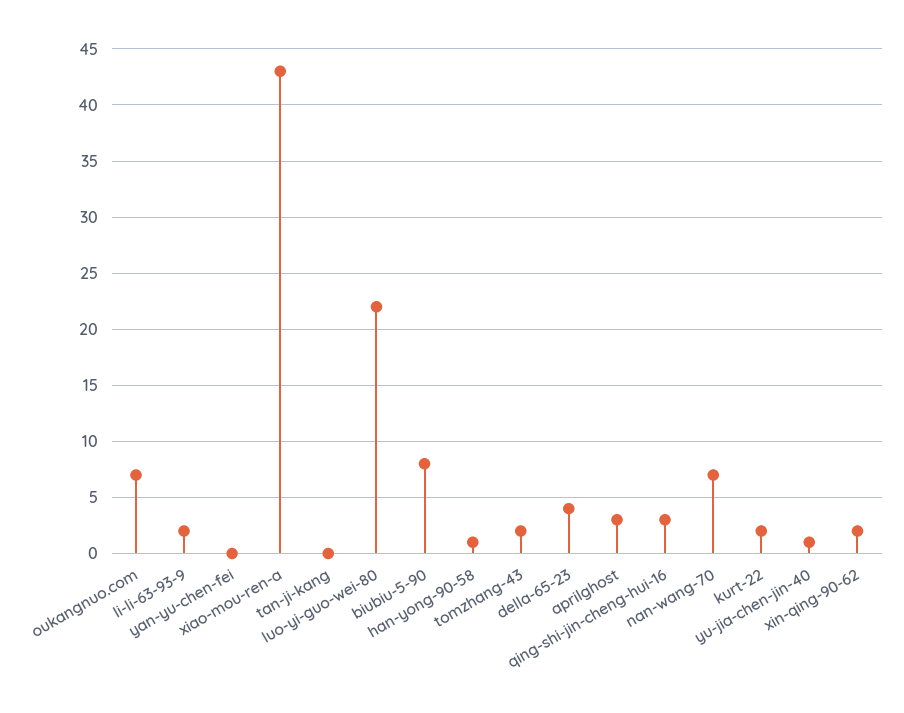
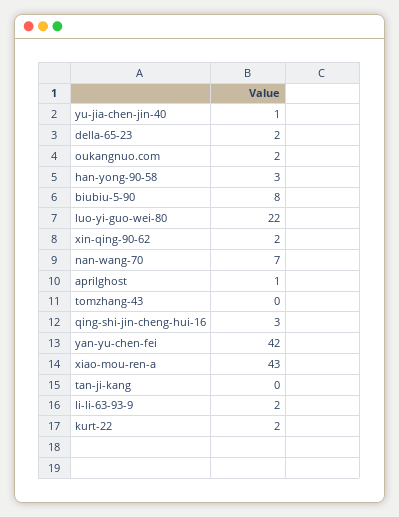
oukangnuo.com: 7 -> 2
yan-yu-chen-fei: 0 -> 42
han-yong-90-58: 1 -> 3
tomzhang-43: 2 -> 0
della-65-23: 4 -> 2
aprilghost: 3 -> 1

